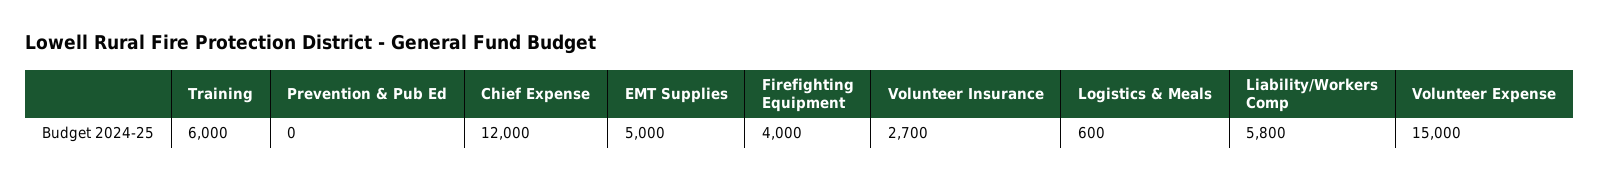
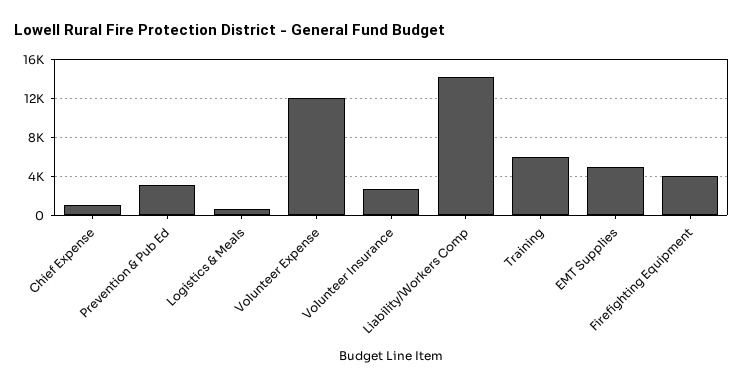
Prevention & Pub Ed: 0 -> 3000
Chief Expense: 12000 -> 1000
Liability/Workers Comp: 5800 -> 14000
Volunteer Expense: 15000 -> 12000

